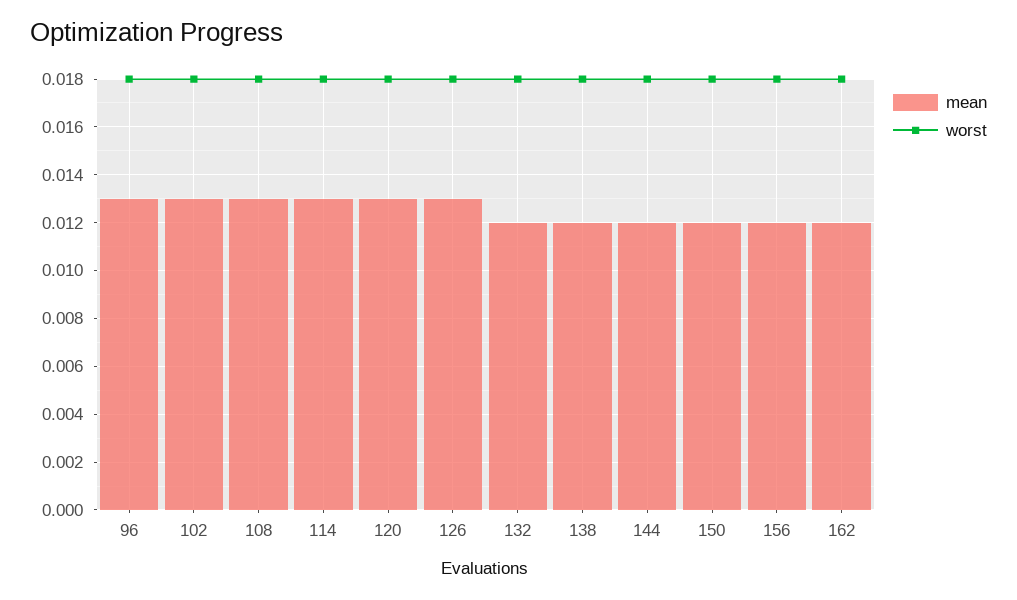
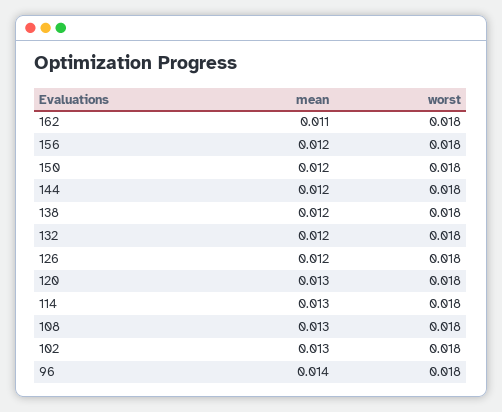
mean, 96: 0.013 -> 0.014
mean, 126: 0.013 -> 0.012
mean, 162: 0.012 -> 0.011

